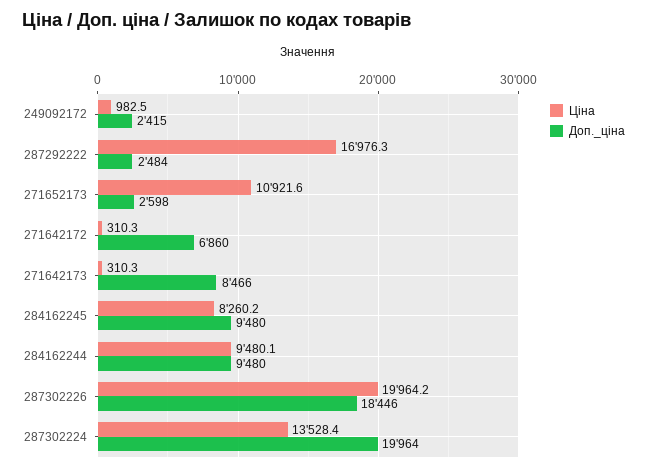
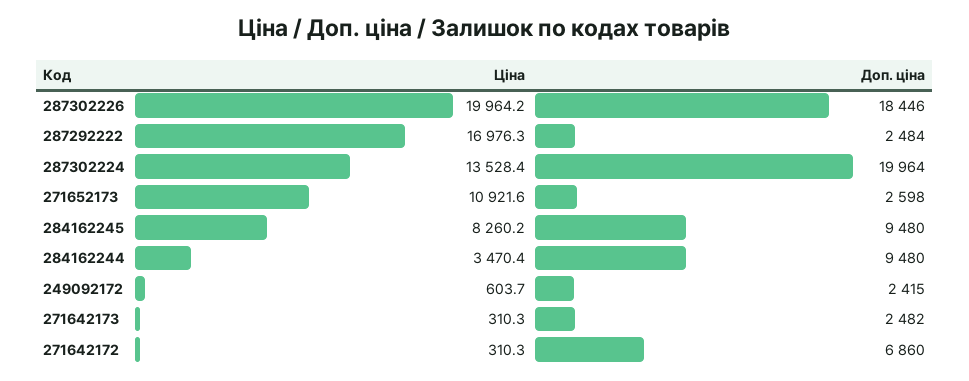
Ціна, 249092172: 982.5 -> 603.7
Доп._ціна, 271642173: 8466 -> 2482
Ціна, 284162244: 9480.1 -> 3470.4

